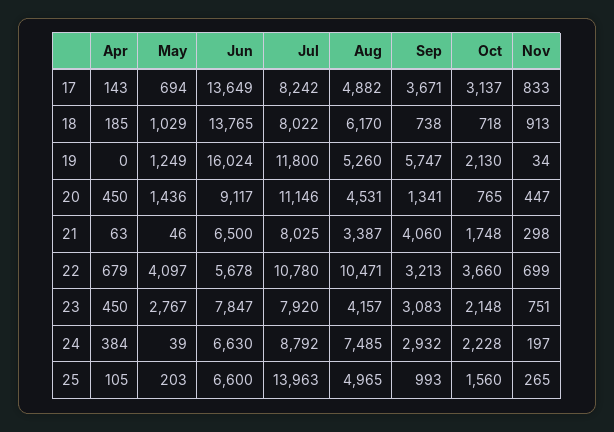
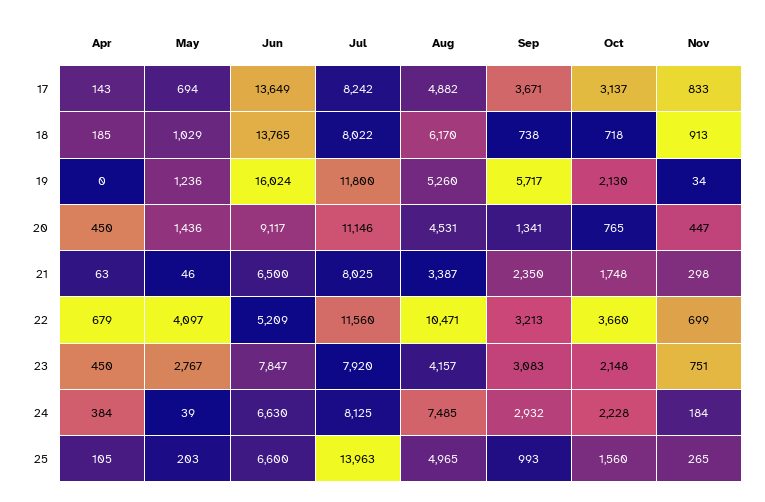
May, 19: 1249 -> 1236
Sep, 19: 5747 -> 5717
Sep, 21: 4060 -> 2350
Jun, 22: 5678 -> 5209
Jul, 22: 10780 -> 11560
Jul, 24: 8792 -> 8125
Nov, 24: 197 -> 184

